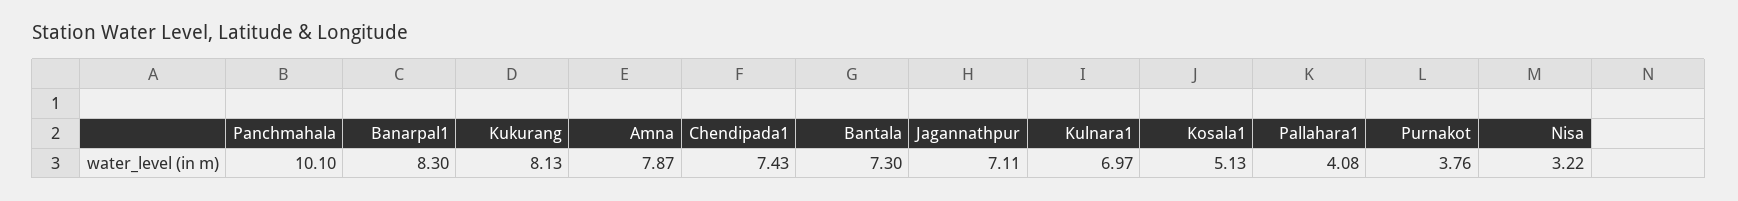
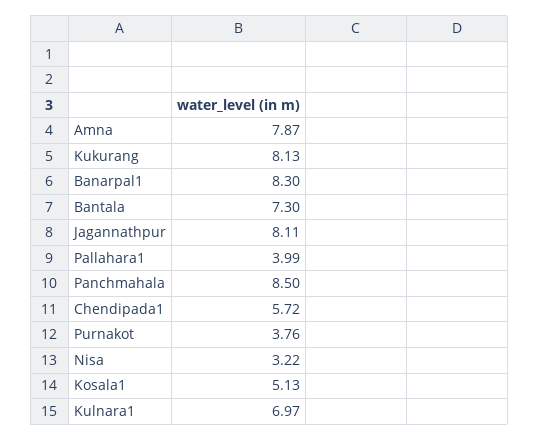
Panchmahala: 10.1 -> 8.5
Chendipada1: 7.43 -> 5.72
Jagannathpur: 7.11 -> 8.11
Pallahara1: 4.08 -> 3.99

